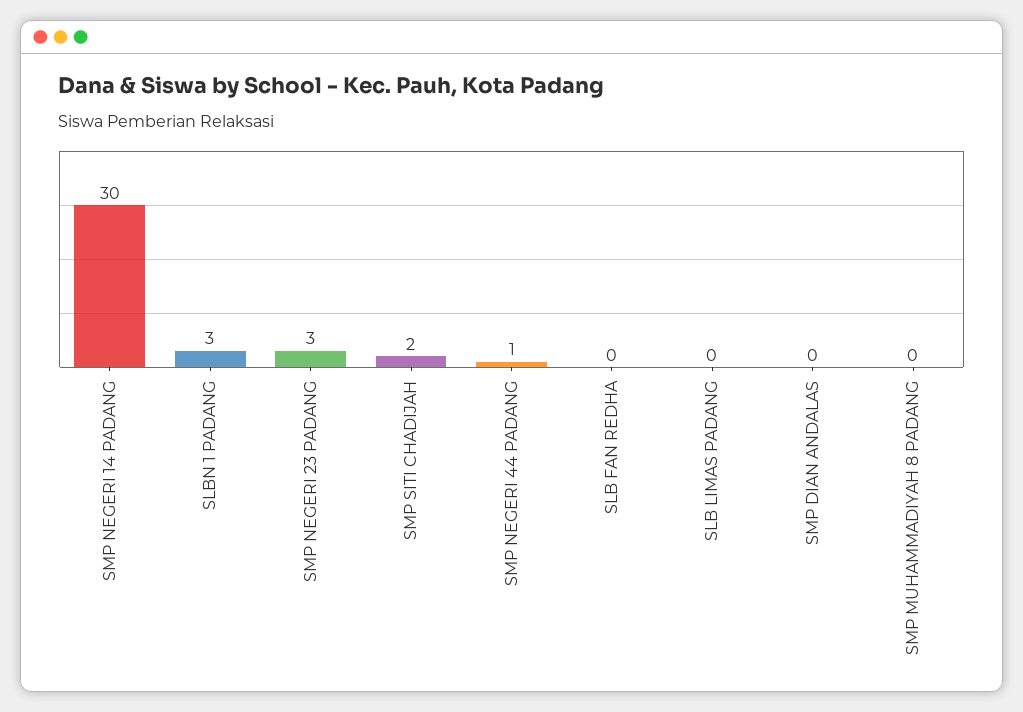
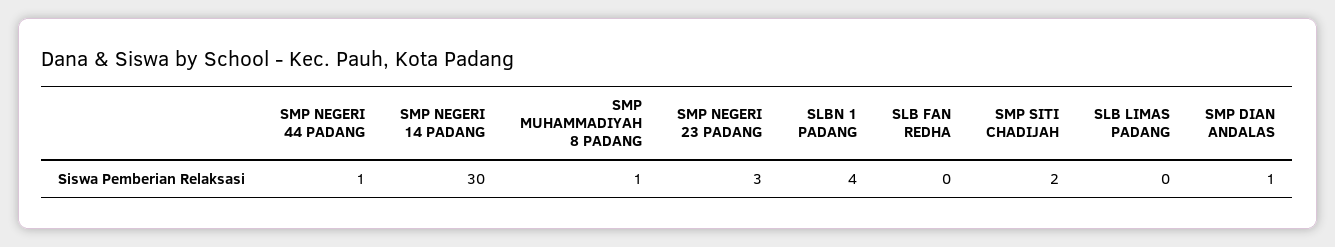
SLBN 1 PADANG: 3 -> 4
SMP DIAN ANDALAS: 0 -> 1
SMP MUHAMMADIYAH 8 PADANG: 0 -> 1

